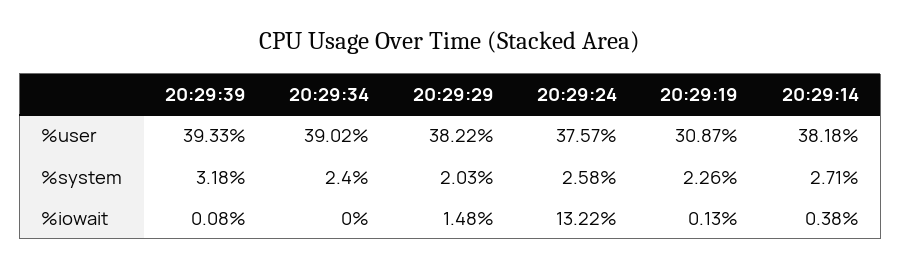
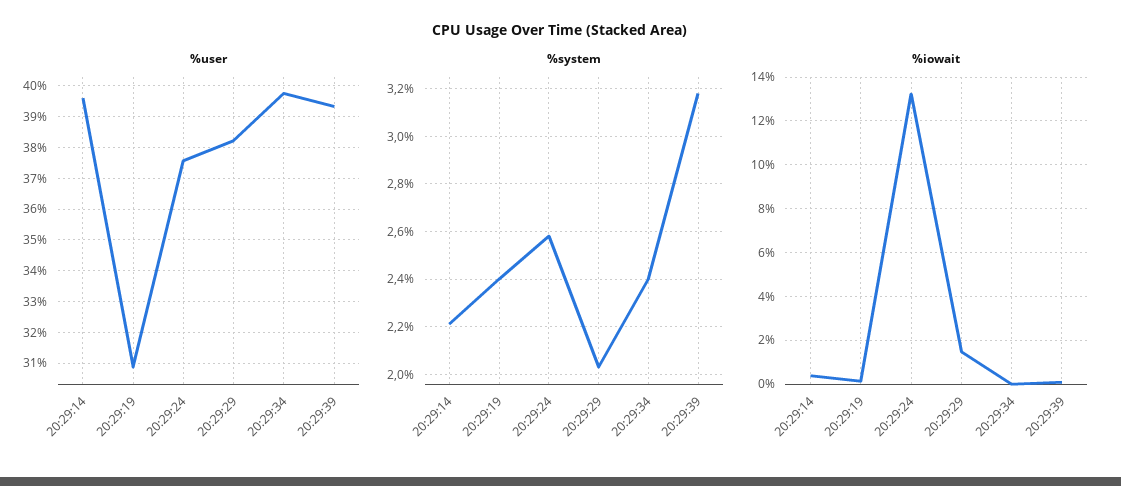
%user, 20:29:34: 39.02 -> 39.8
%user, 20:29:14: 38.18 -> 39.6
%system, 20:29:19: 2.26 -> 2.4
%system, 20:29:14: 2.71 -> 2.2

